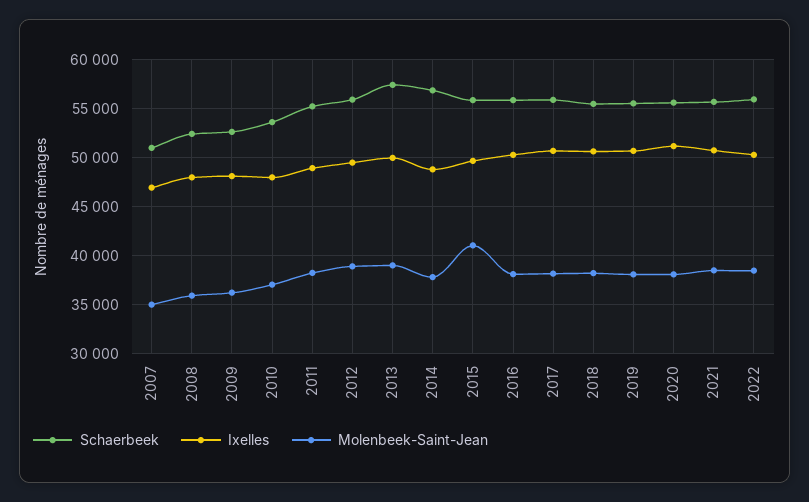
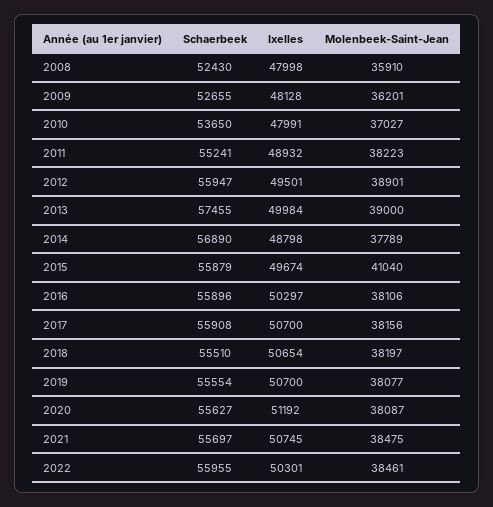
Schaerbeek, 2007: 51000 -> none
Ixelles, 2007: 47000 -> none
Molenbeek-Saint-Jean, 2007: 35000 -> none

